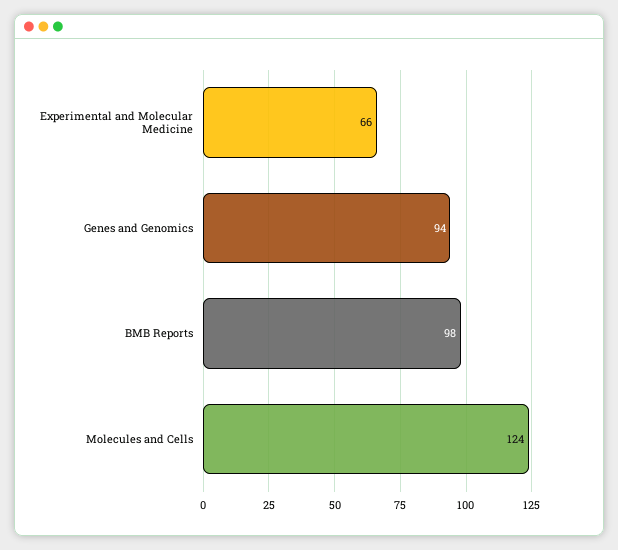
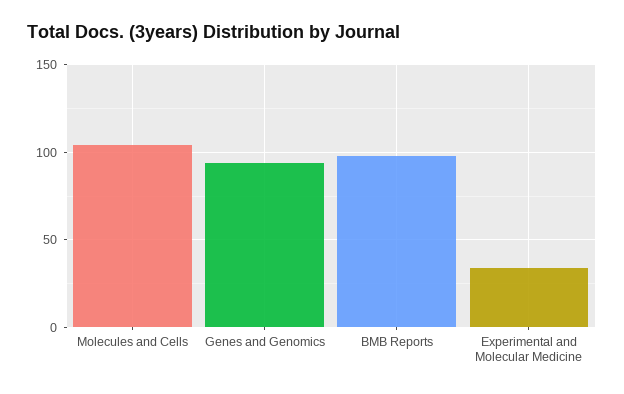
Experimental and Molecular Medicine: 66 -> 35
Molecules and Cells: 124 -> 105

